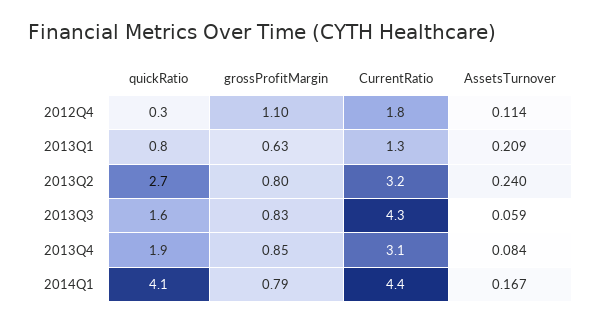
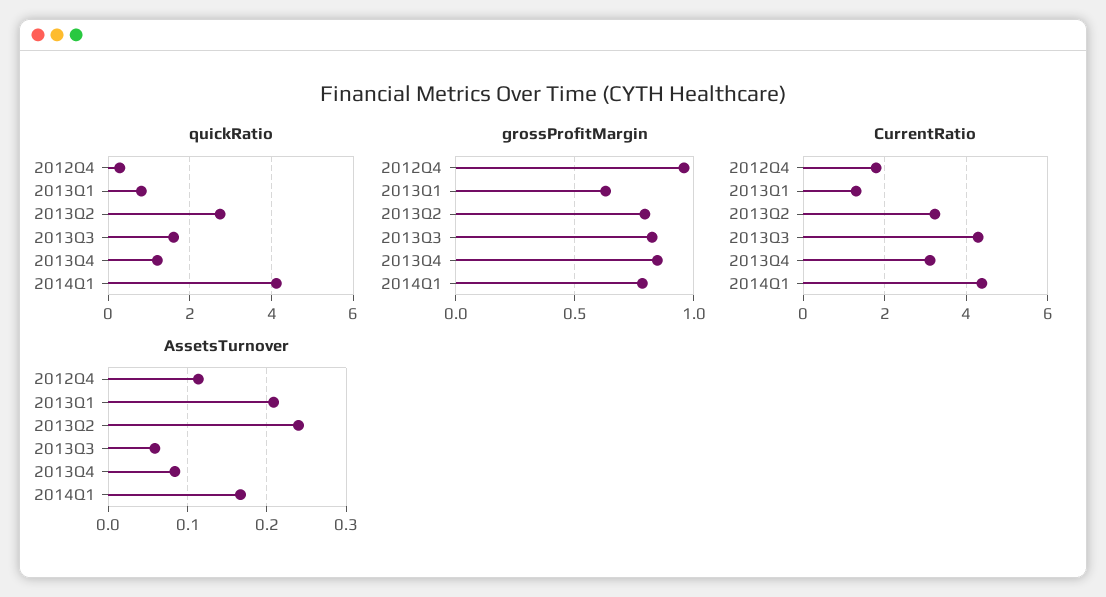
grossProfitMargin, 2012Q4: 1.1 -> 0.95
quickRatio, 2013Q4: 1.9 -> 1.2

